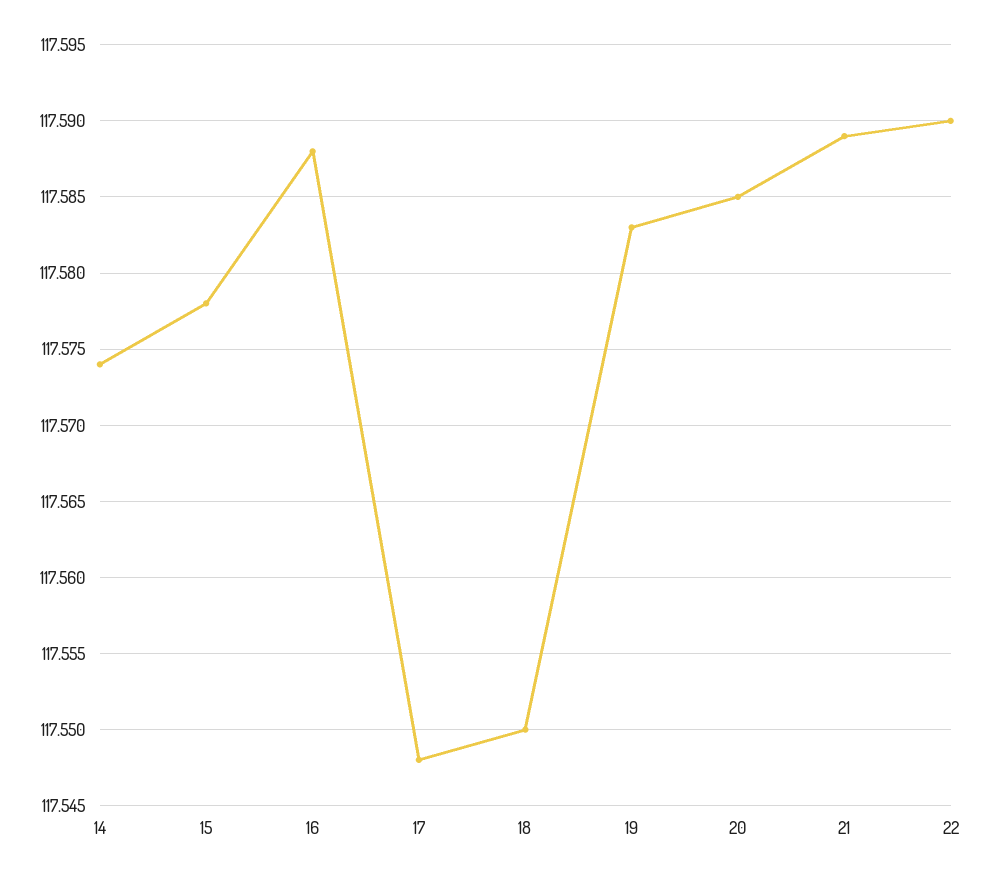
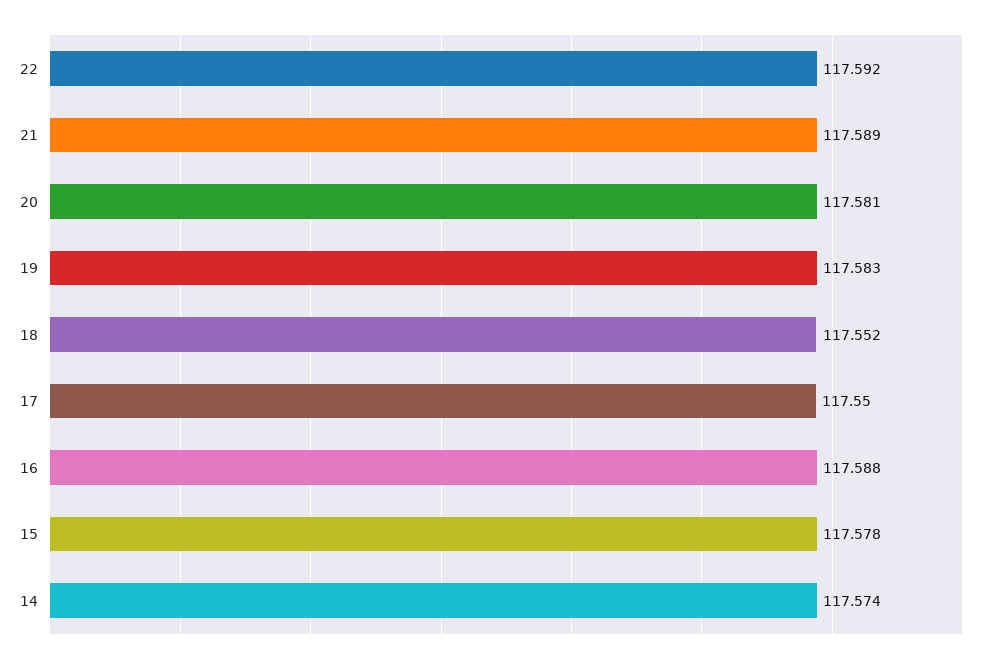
17: 117.548 -> 117.55
18: 117.55 -> 117.552
20: 117.585 -> 117.581
22: 117.59 -> 117.592

